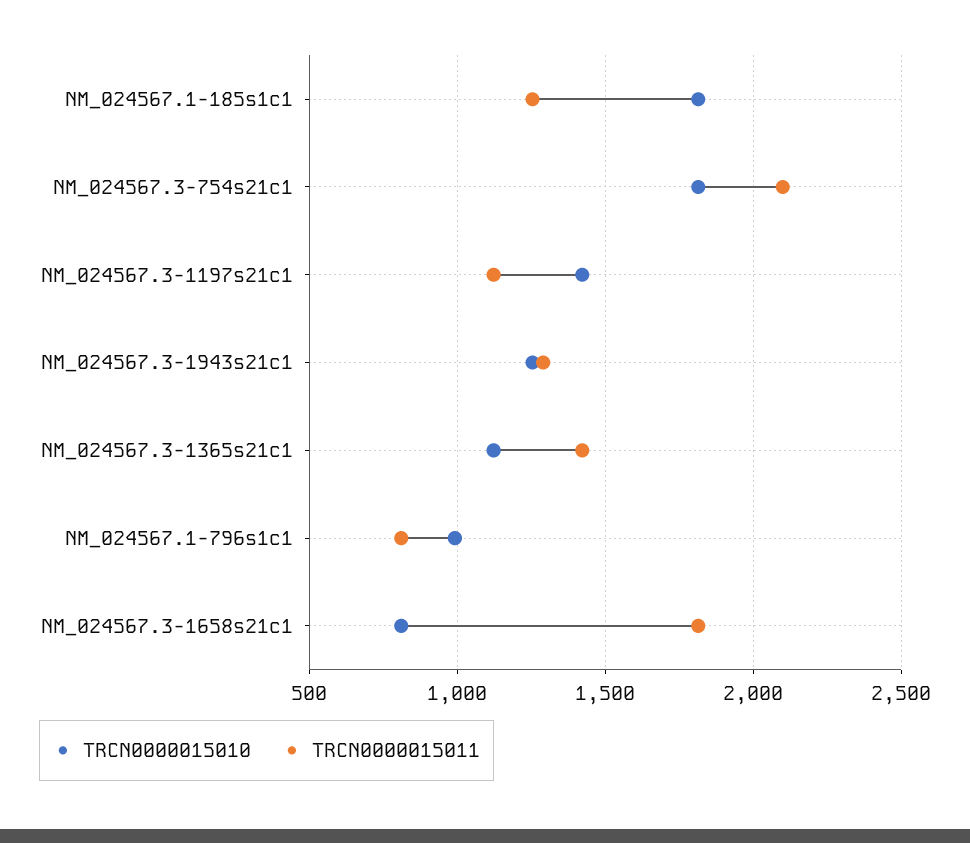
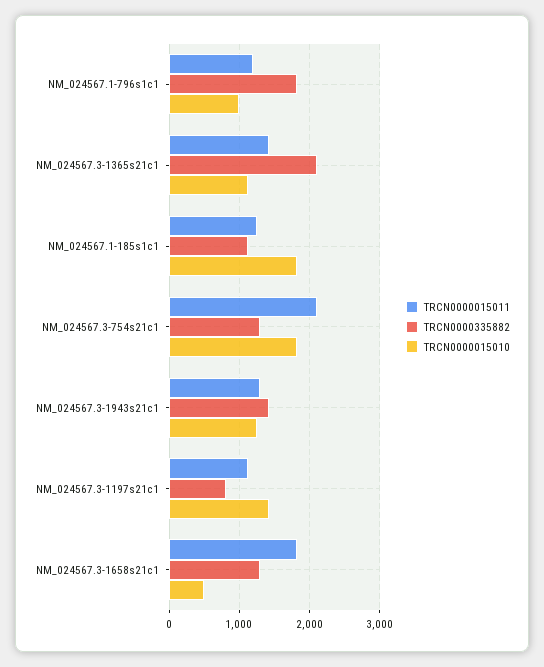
TRCN0000015011, NM_024567.1-796s1c1: 800 -> 1200
TRCN0000015010, NM_024567.3-1658s21c1: 800 -> 500
TRCN0000335882, NM_024567.1-796s1c1: none -> 1800
TRCN0000335882, NM_024567.3-1365s21c1: none -> 2100
TRCN0000335882, NM_024567.1-185s1c1: none -> 1100
TRCN0000335882, NM_024567.3-754s21c1: none -> 1300
TRCN0000335882, NM_024567.3-1943s21c1: none -> 1400
TRCN0000335882, NM_024567.3-1197s21c1: none -> 800
TRCN0000335882, NM_024567.3-1658s21c1: none -> 1300

